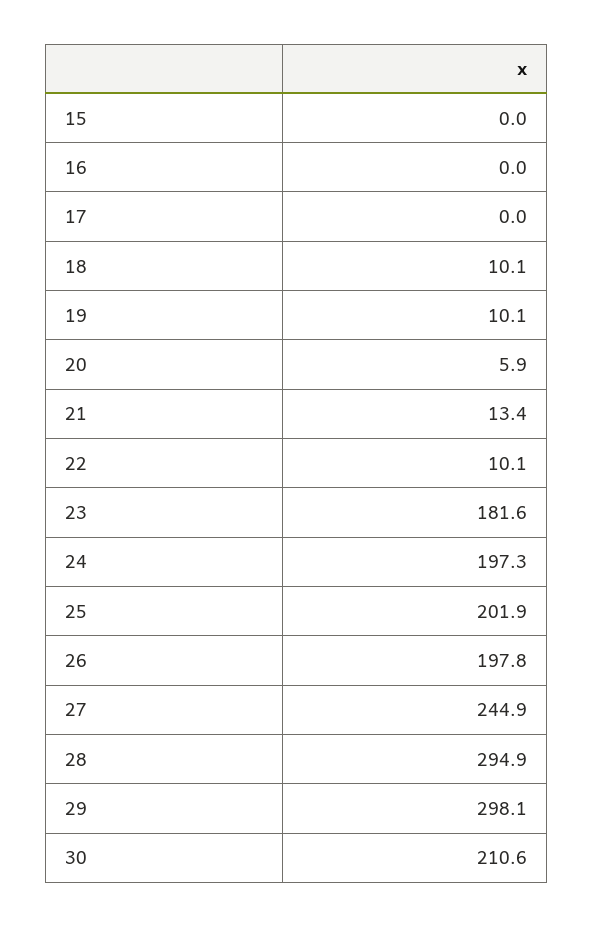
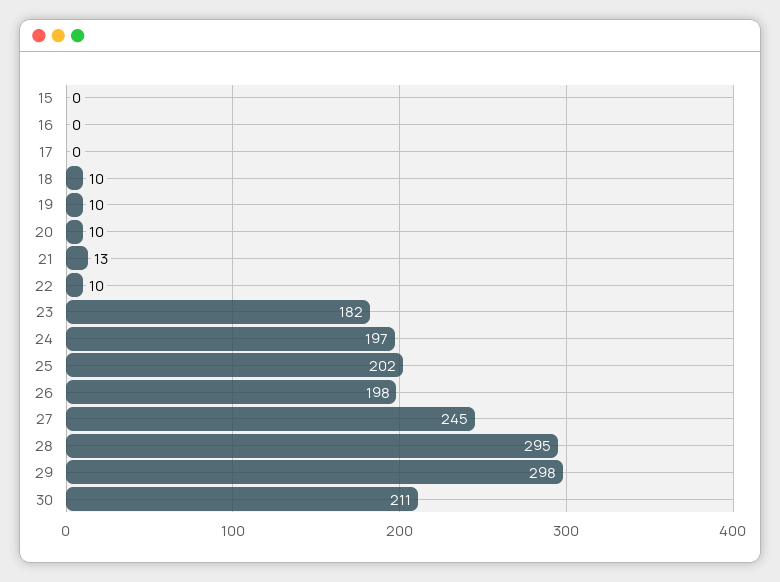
20: 5.9 -> 10

